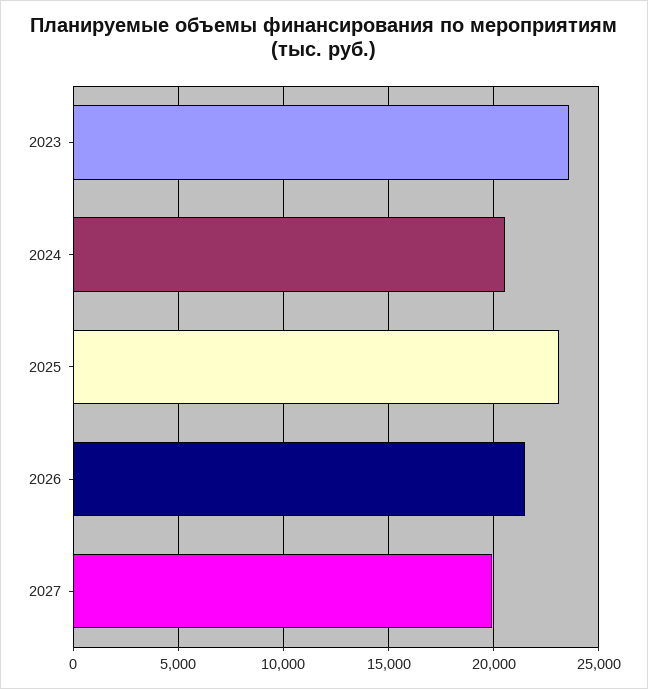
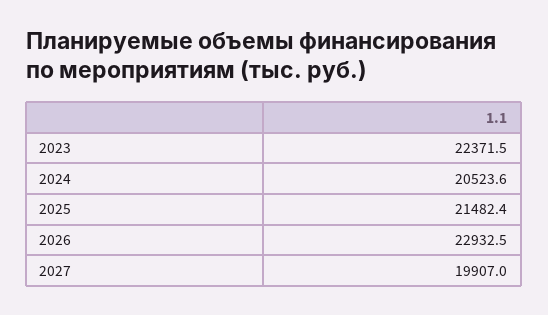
2023: 23500 -> 22371.5
2025: 23000 -> 21482.4
2026: 21500 -> 22932.5

